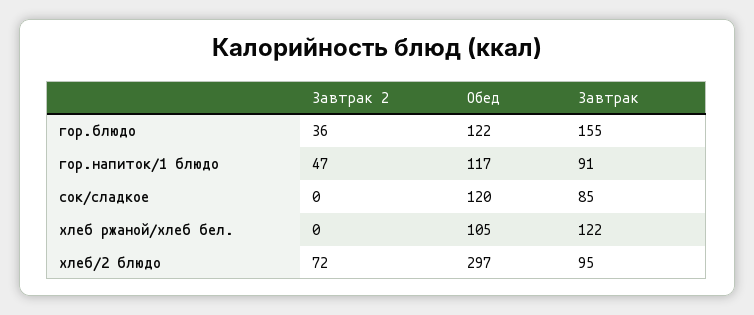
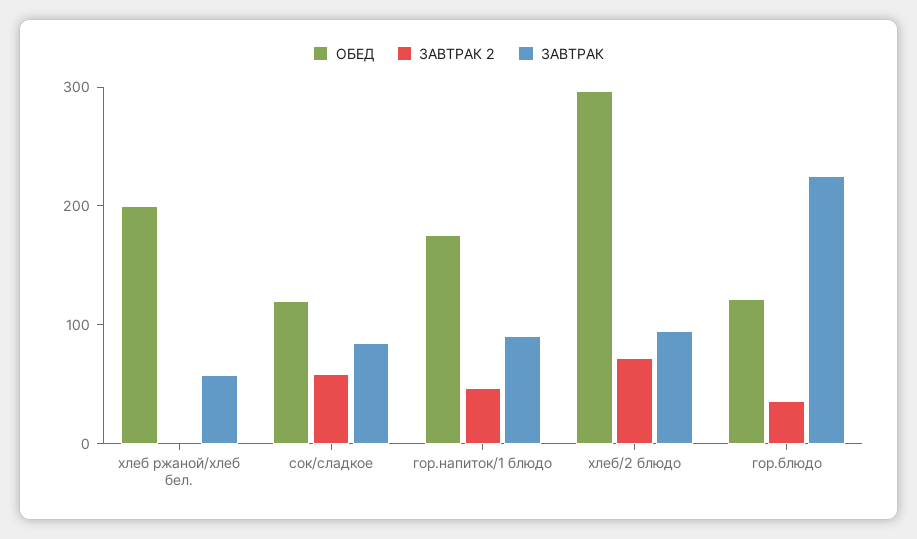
Завтрак, гор.блюдо: 155 -> 220
Обед, гор.напиток/1 блюдо: 117 -> 180
Завтрак 2, сок/сладкое: 0 -> 60
Обед, хлеб ржаной/хлеб бел.: 105 -> 200
Завтрак, хлеб ржаной/хлеб бел.: 122 -> 60

